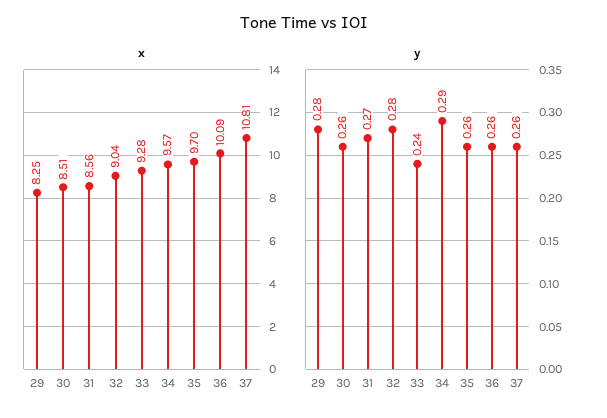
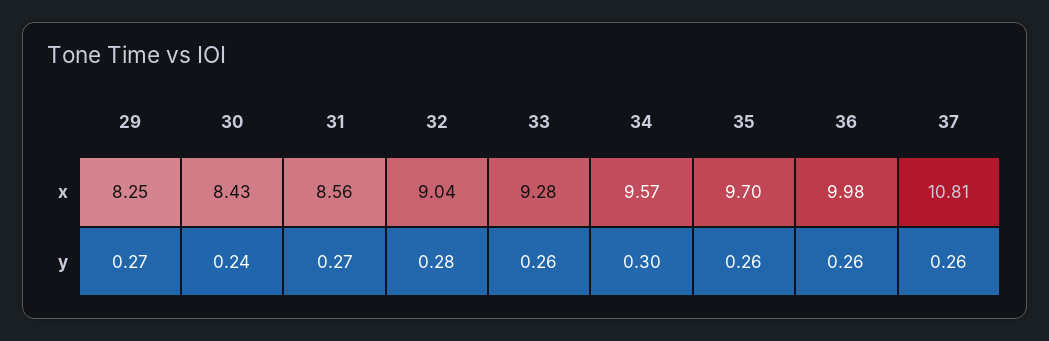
x, 30: 8.51 -> 8.43
x, 36: 10.09 -> 9.98
y, 29: 0.28 -> 0.27
y, 30: 0.26 -> 0.24
y, 33: 0.24 -> 0.26
y, 34: 0.29 -> 0.3

